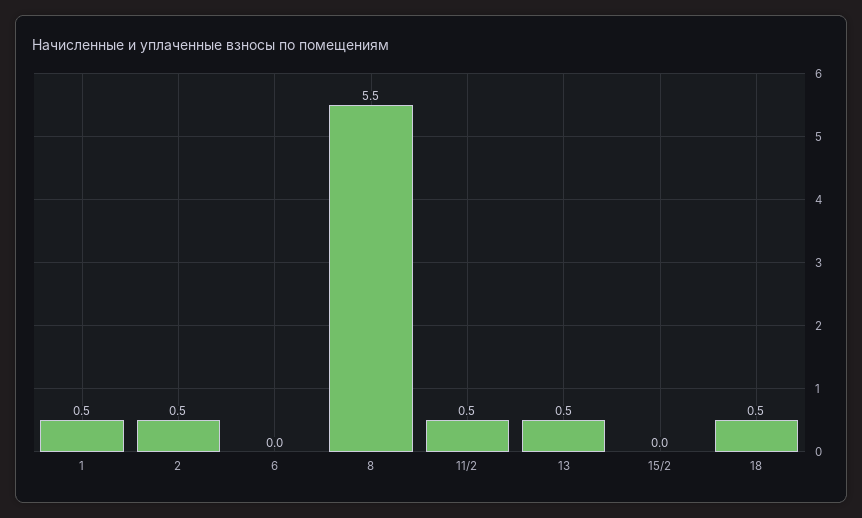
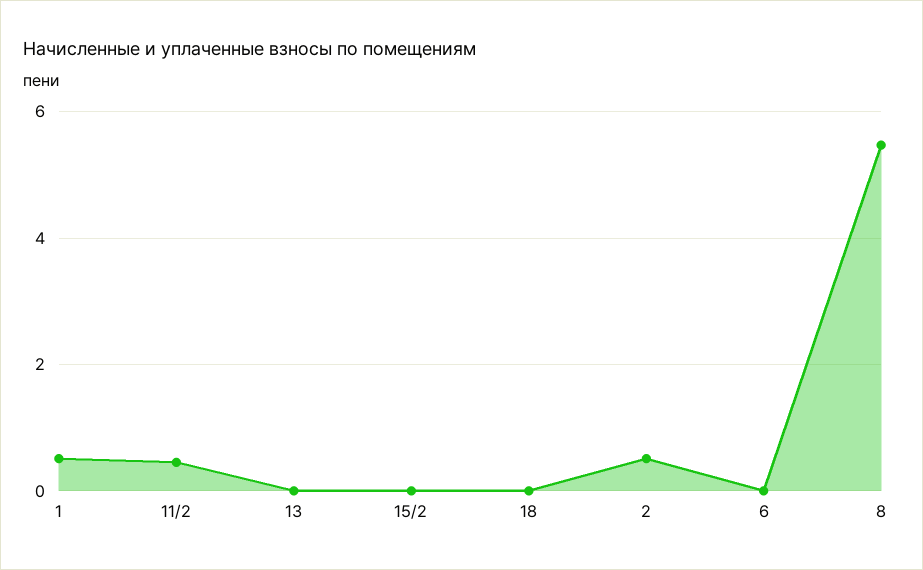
13: 0.5 -> 0
18: 0.5 -> 0

